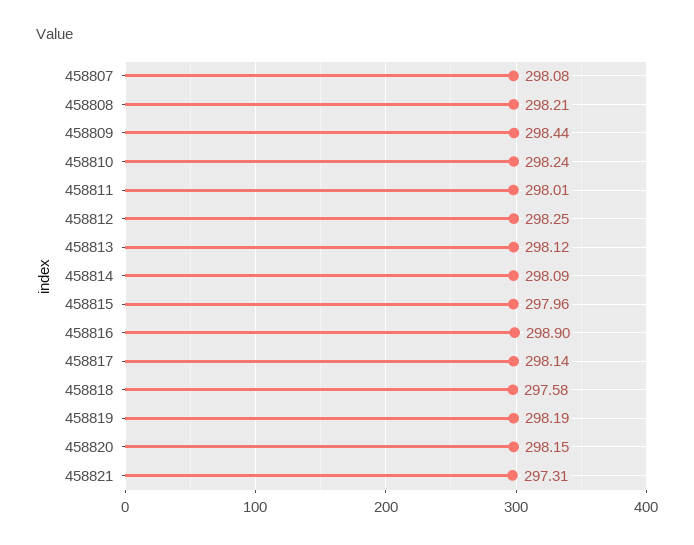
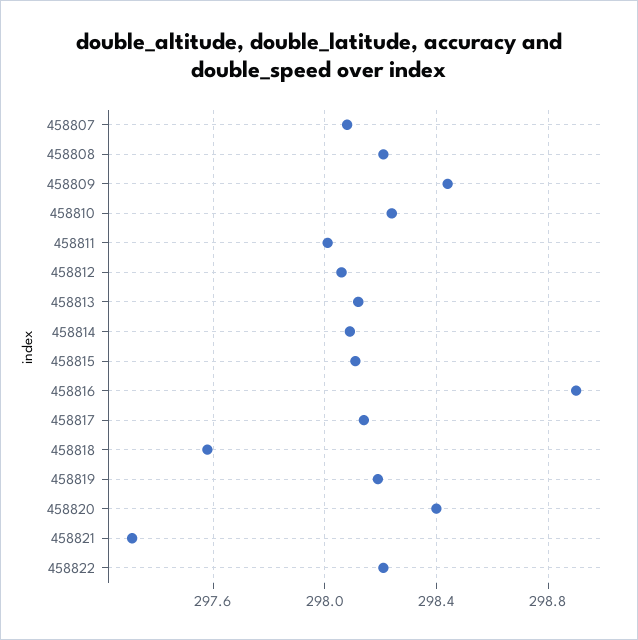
458812: 298.25 -> 298.05
458815: 297.96 -> 298.1
458820: 298.15 -> 298.4
458822: none -> 298.2

